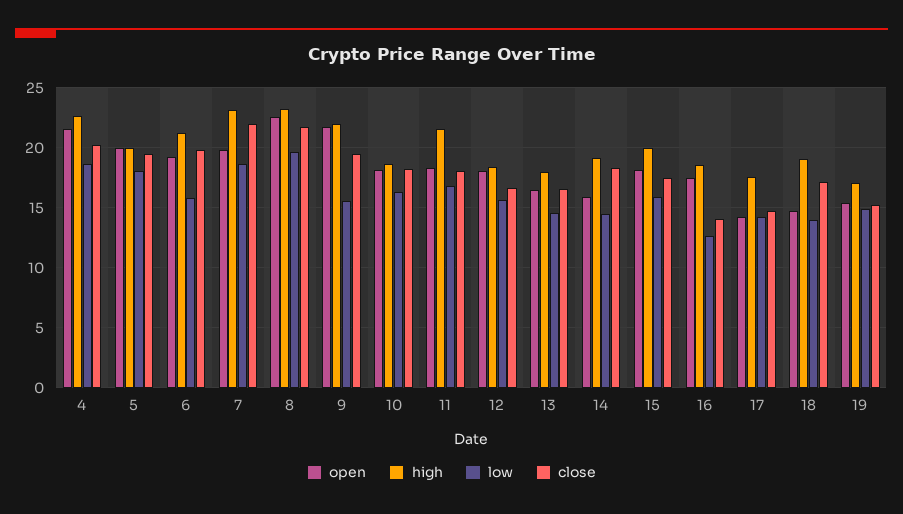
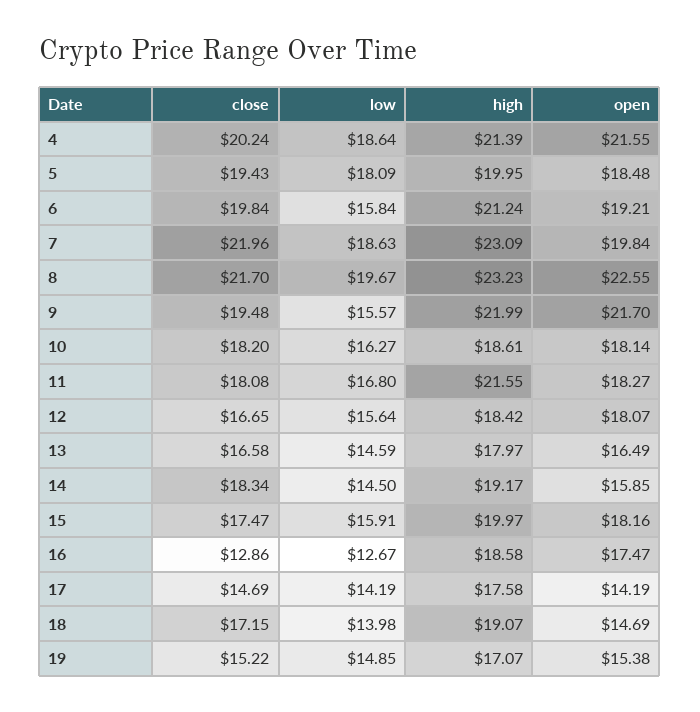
high, 4: 22.5 -> 21.39
open, 5: 20 -> 18.48
close, 16: 14 -> 12.86

